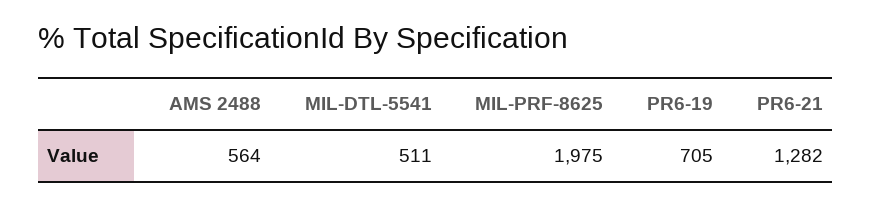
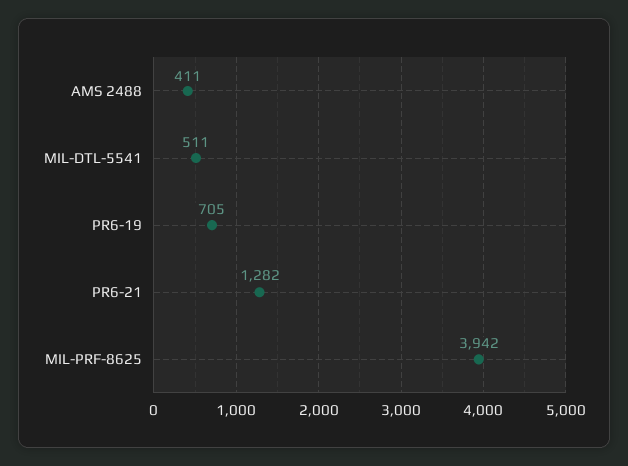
AMS 2488: 564 -> 411
MIL-PRF-8625: 1975 -> 3942

